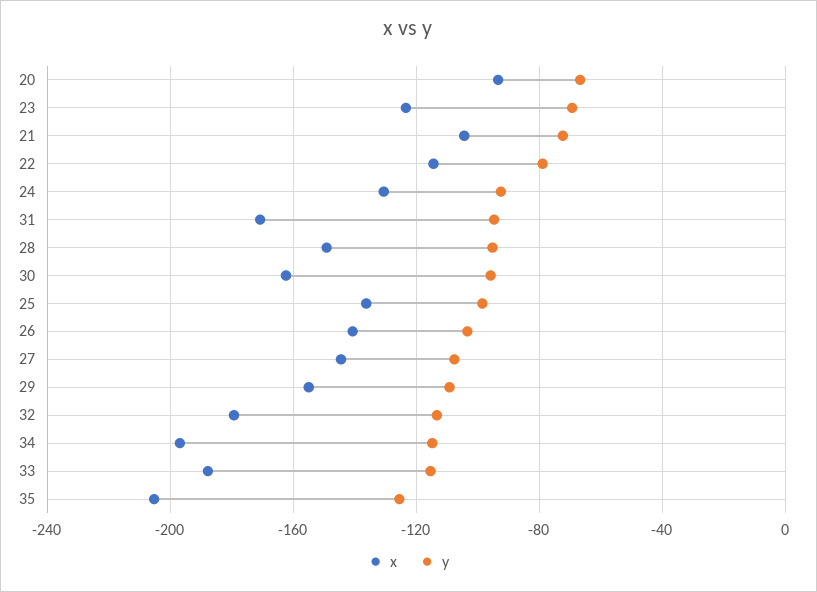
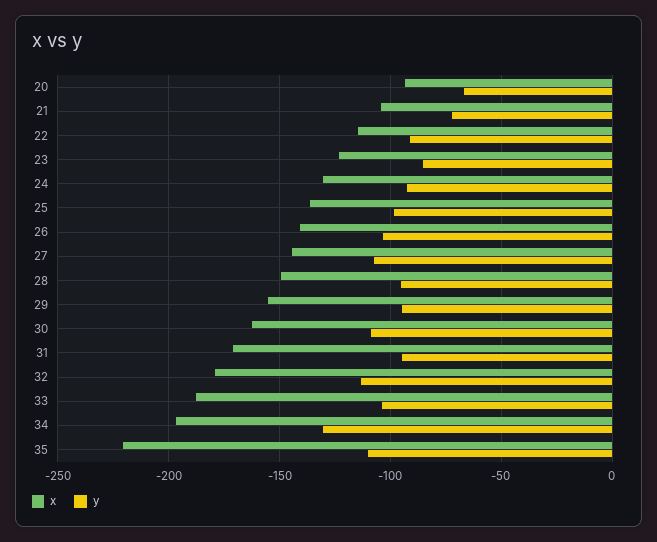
y, 23: -70 -> -85
y, 22: -80 -> -90
y, 30: -95 -> -110
y, 29: -110 -> -95
y, 34: -115 -> -130
y, 33: -115 -> -105
x, 35: -205 -> -220
y, 35: -125 -> -110

